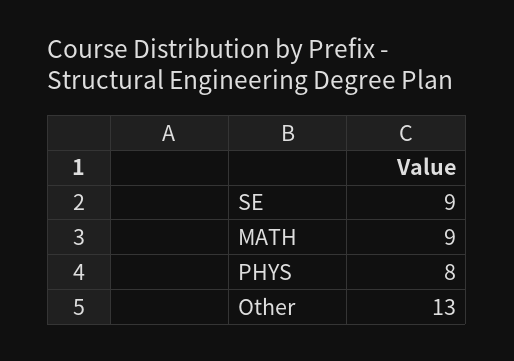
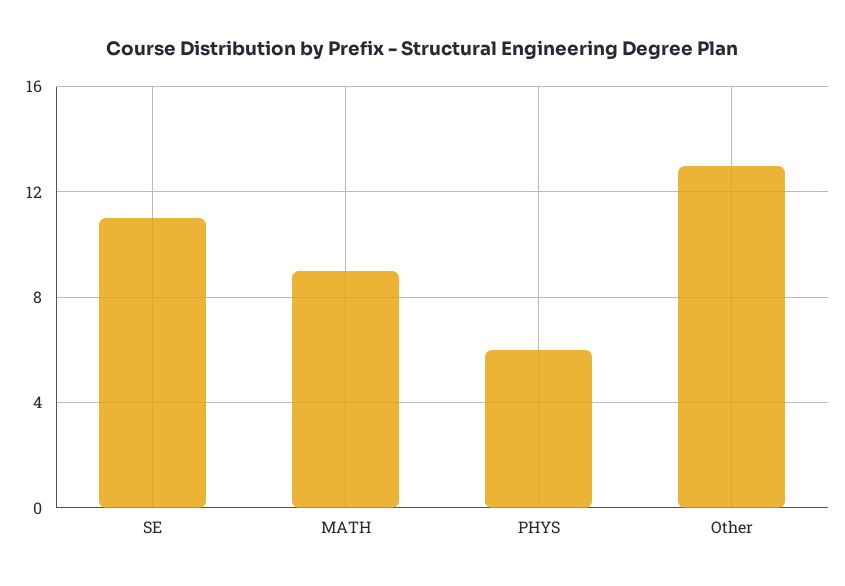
SE: 9 -> 11
PHYS: 8 -> 6

